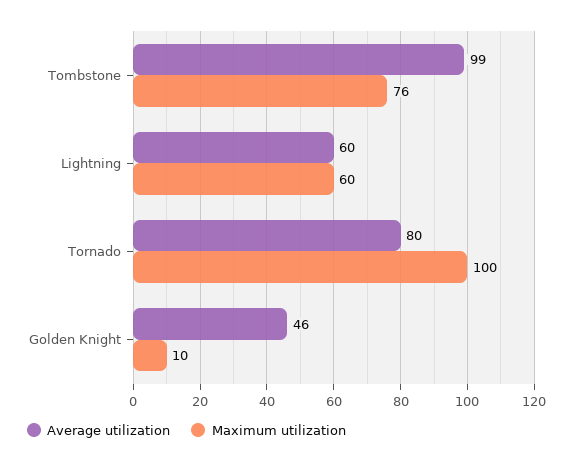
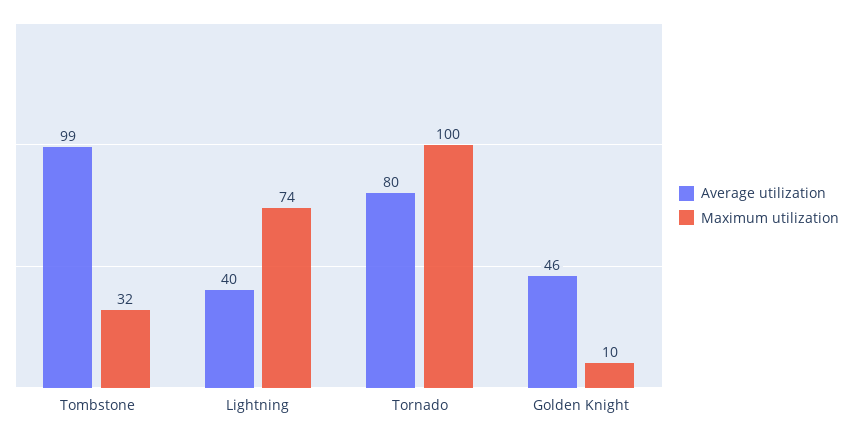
Maximum utilization, Tombstone: 76 -> 32
Average utilization, Lightning: 60 -> 40
Maximum utilization, Lightning: 60 -> 74

